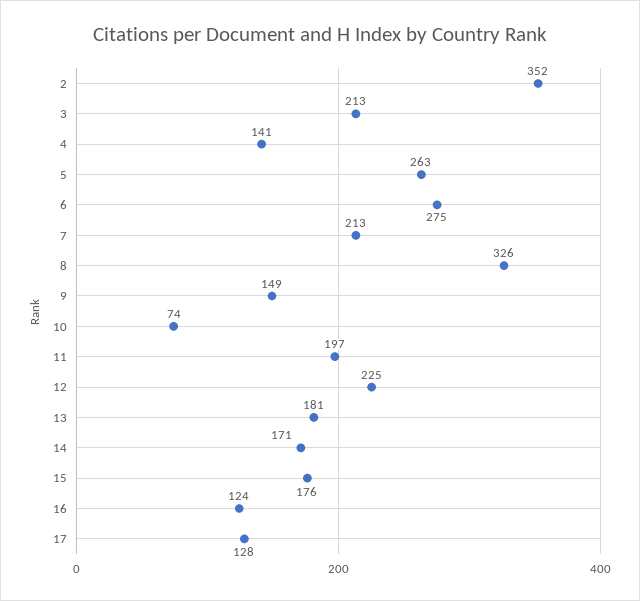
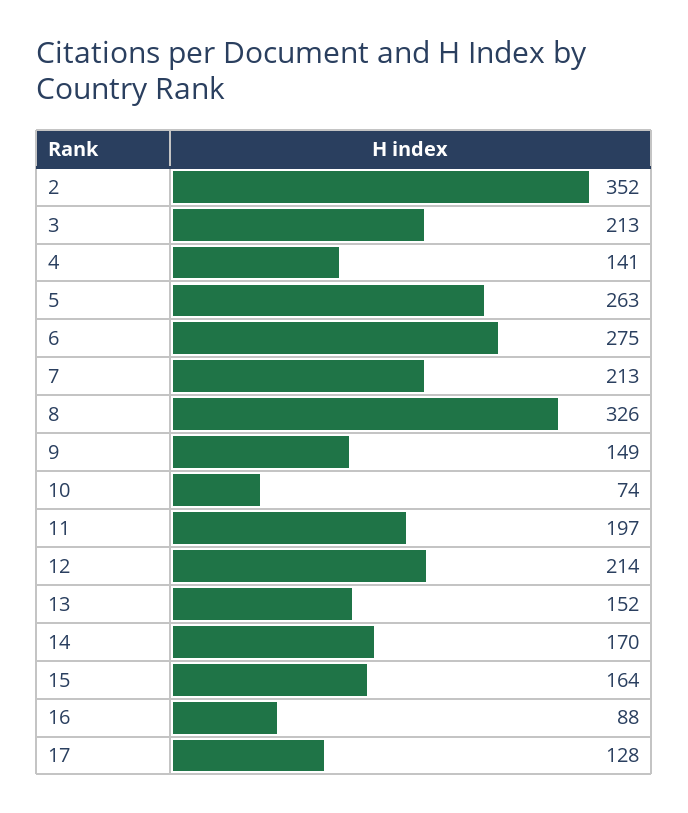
12: 225 -> 214
13: 181 -> 152
14: 171 -> 170
15: 176 -> 164
16: 124 -> 88

